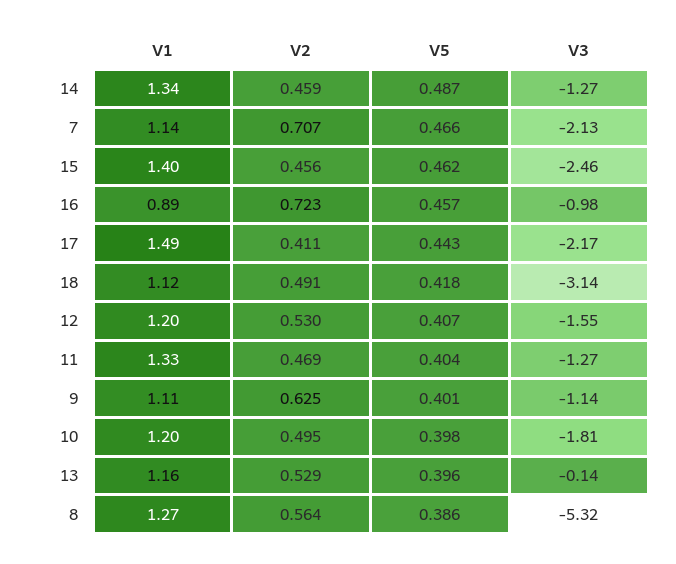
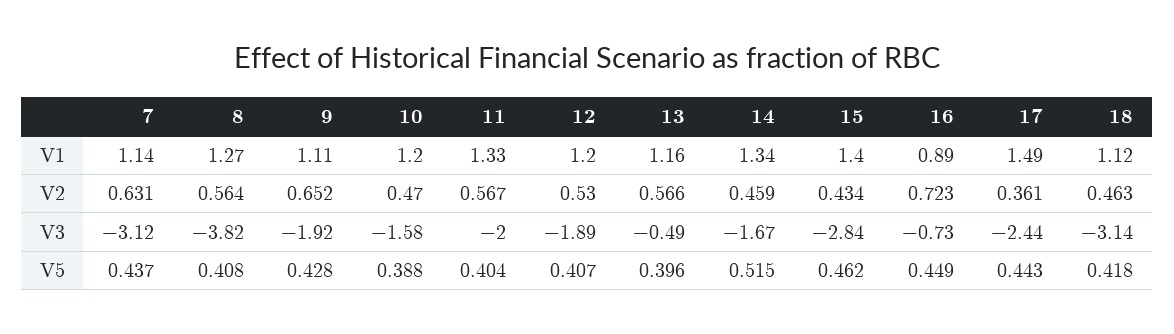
V5, 14: 0.487 -> 0.515
V3, 14: -1.27 -> -1.67
V2, 7: 0.707 -> 0.631
V5, 7: 0.466 -> 0.437
V3, 7: -2.13 -> -3.12
V2, 15: 0.456 -> 0.434
V3, 15: -2.46 -> -2.84
V5, 16: 0.457 -> 0.449
V3, 16: -0.98 -> -0.73
V2, 17: 0.411 -> 0.361
V3, 17: -2.17 -> -2.44
V2, 18: 0.491 -> 0.463
V3, 12: -1.55 -> -1.89
V2, 11: 0.469 -> 0.567
V3, 11: -1.27 -> -2
V2, 9: 0.625 -> 0.652
V5, 9: 0.401 -> 0.428
V3, 9: -1.14 -> -1.92
V2, 10: 0.495 -> 0.47
V5, 10: 0.398 -> 0.388
V3, 10: -1.81 -> -1.58
V2, 13: 0.529 -> 0.566
V3, 13: -0.14 -> -0.49
V5, 8: 0.386 -> 0.408
V3, 8: -5.32 -> -3.82

